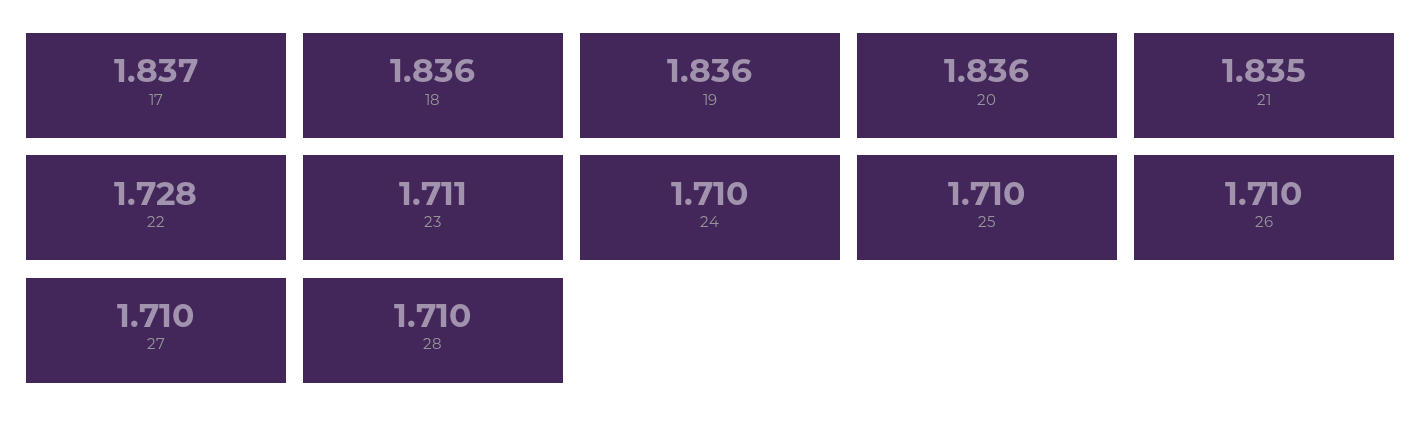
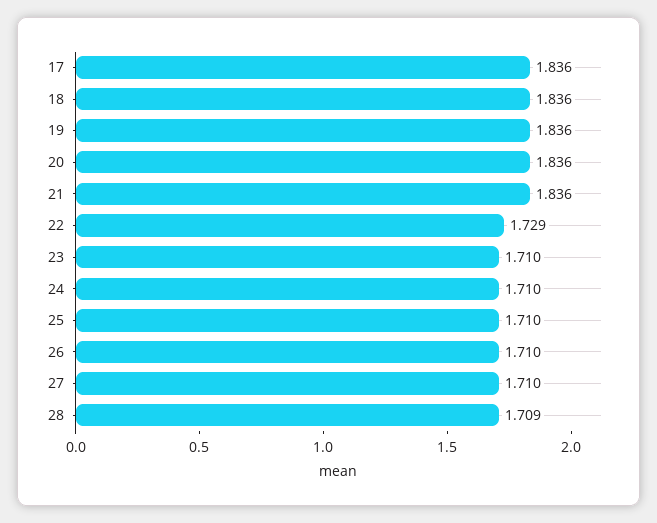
17: 1.837 -> 1.836
21: 1.835 -> 1.836
22: 1.728 -> 1.729
23: 1.711 -> 1.71
28: 1.71 -> 1.709

